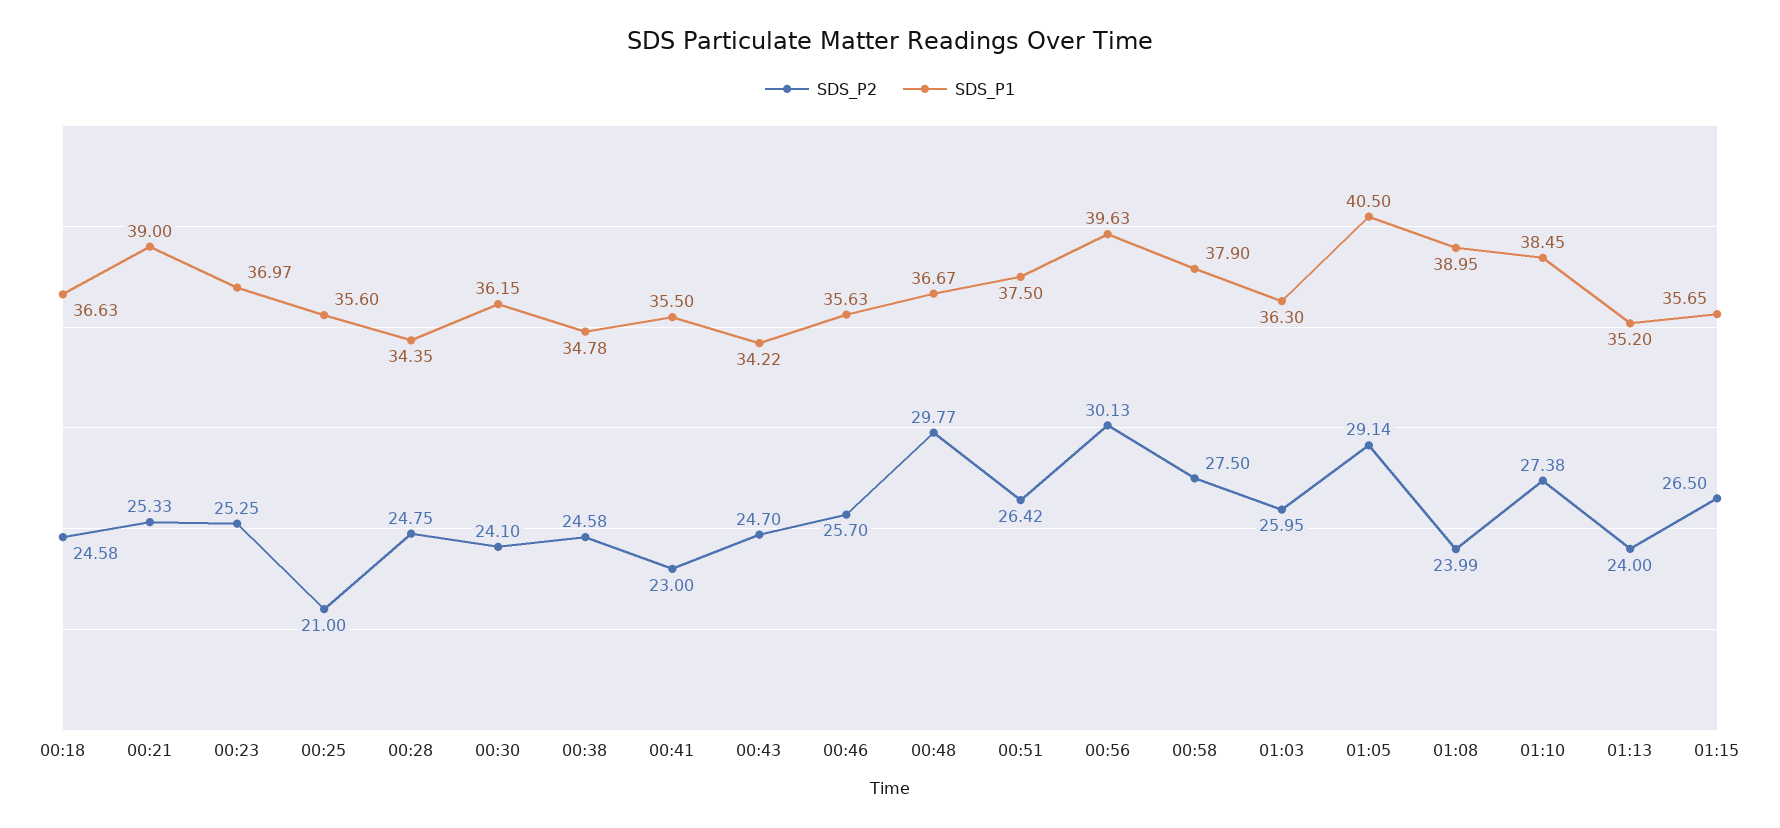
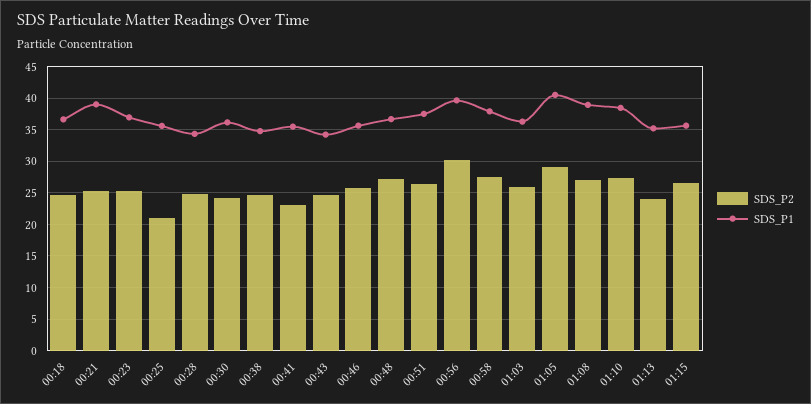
SDS_P2, 00:48: 29.77 -> 27
SDS_P2, 01:08: 23.99 -> 27

